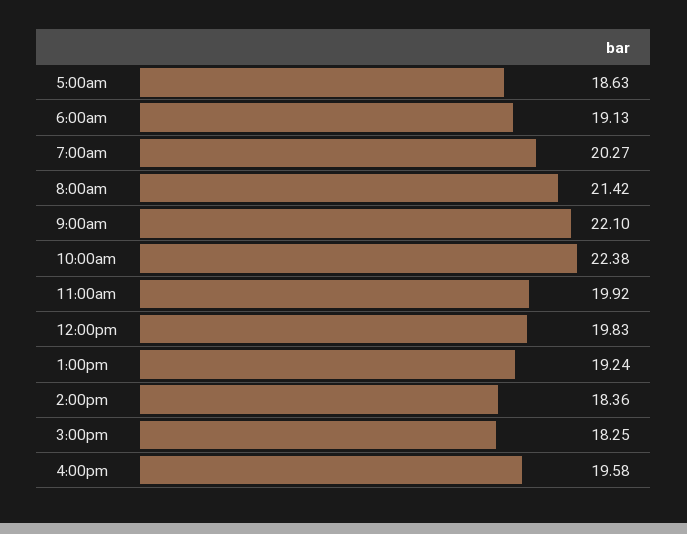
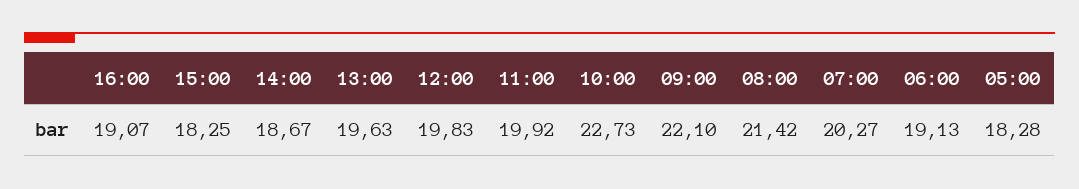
5:00am: 18.63 -> 18.28
10:00am: 22.38 -> 22.73
1:00pm: 19.24 -> 19.63
2:00pm: 18.36 -> 18.67
4:00pm: 19.58 -> 19.07

